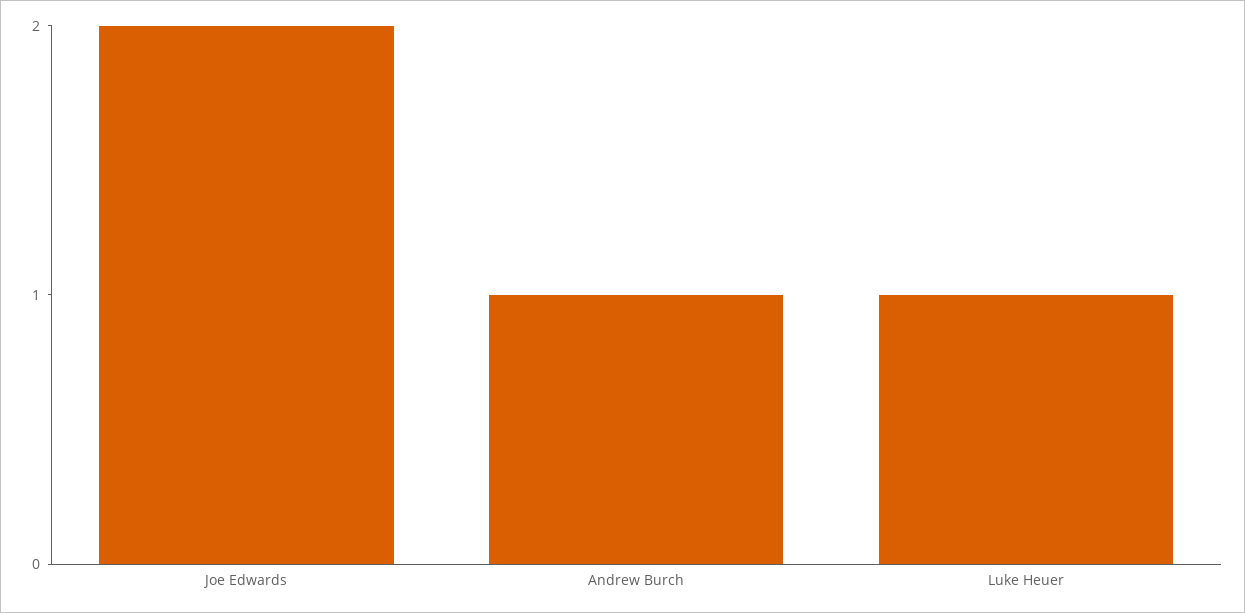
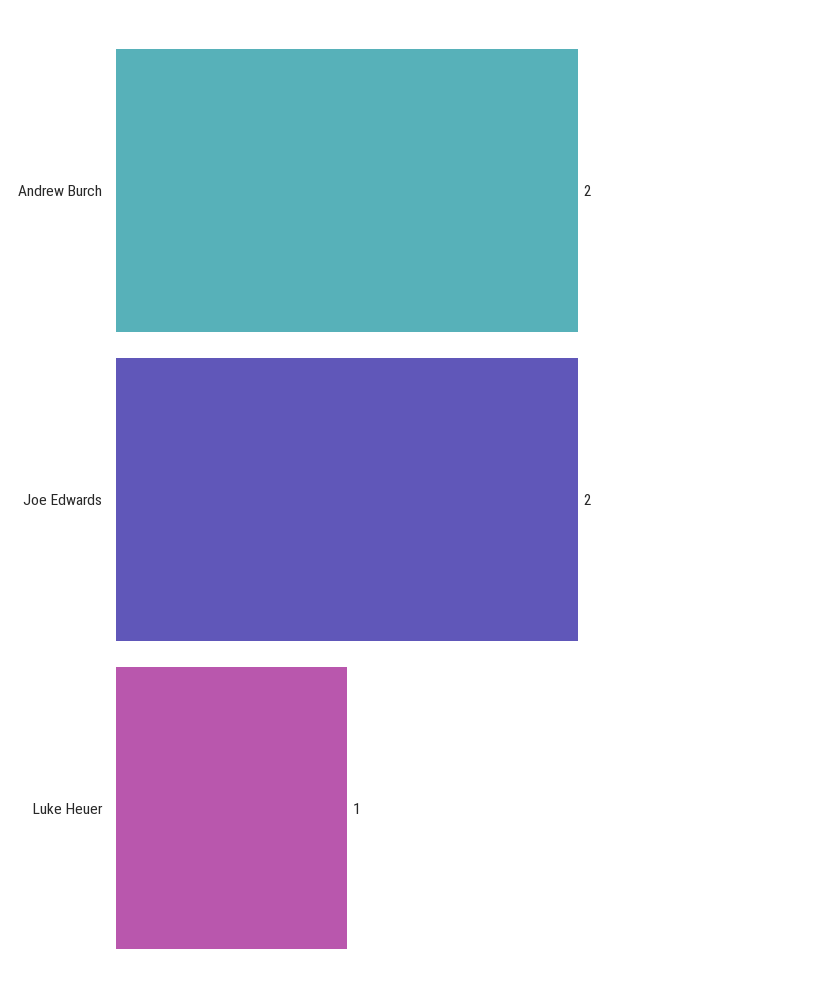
Andrew Burch: 1 -> 2

